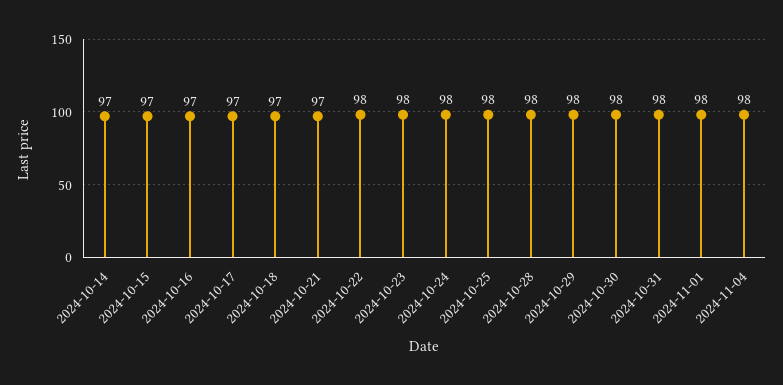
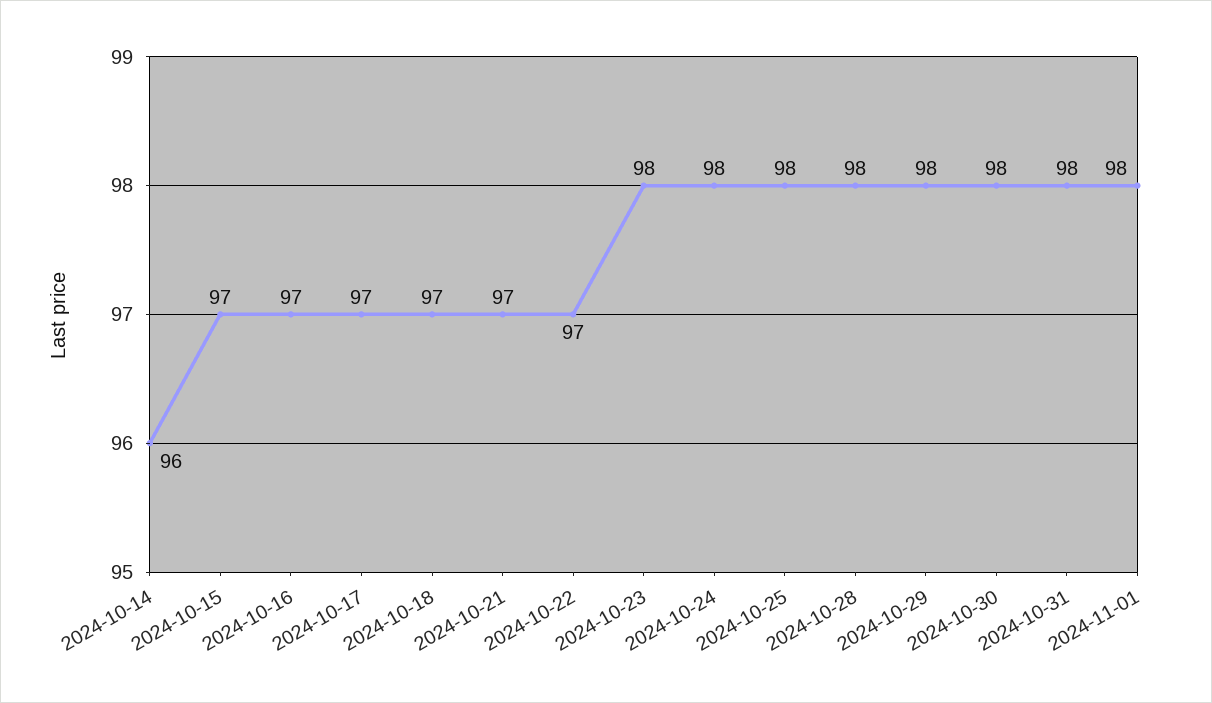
2024-10-14: 97 -> 96
2024-10-22: 98 -> 97
2024-11-04: 98 -> none

